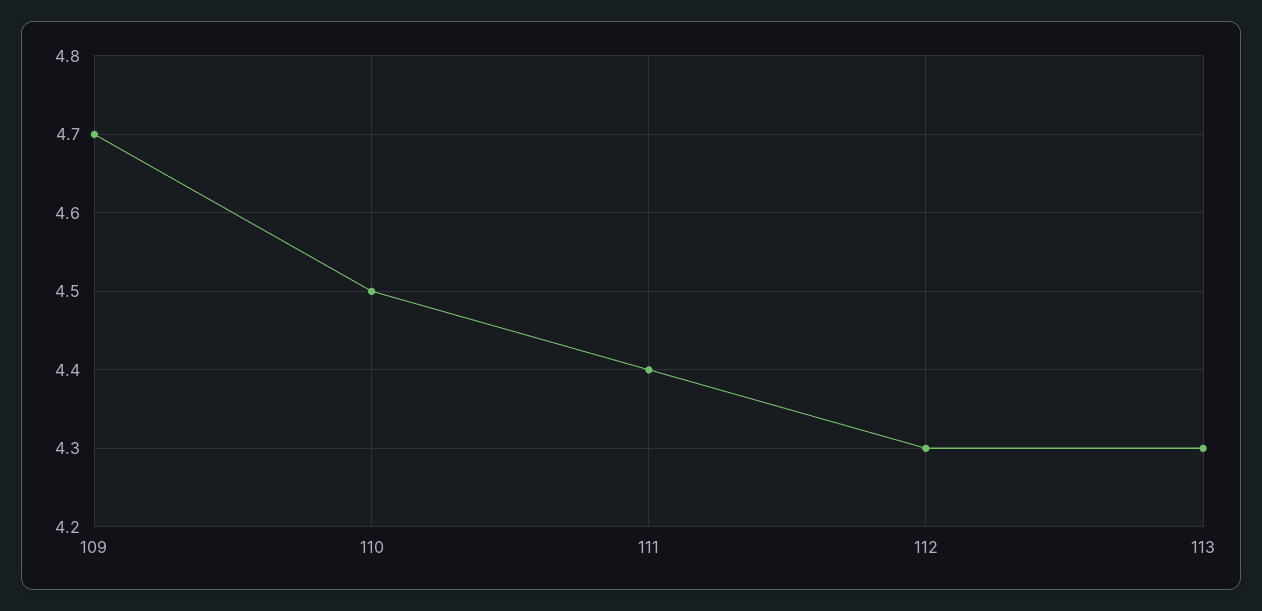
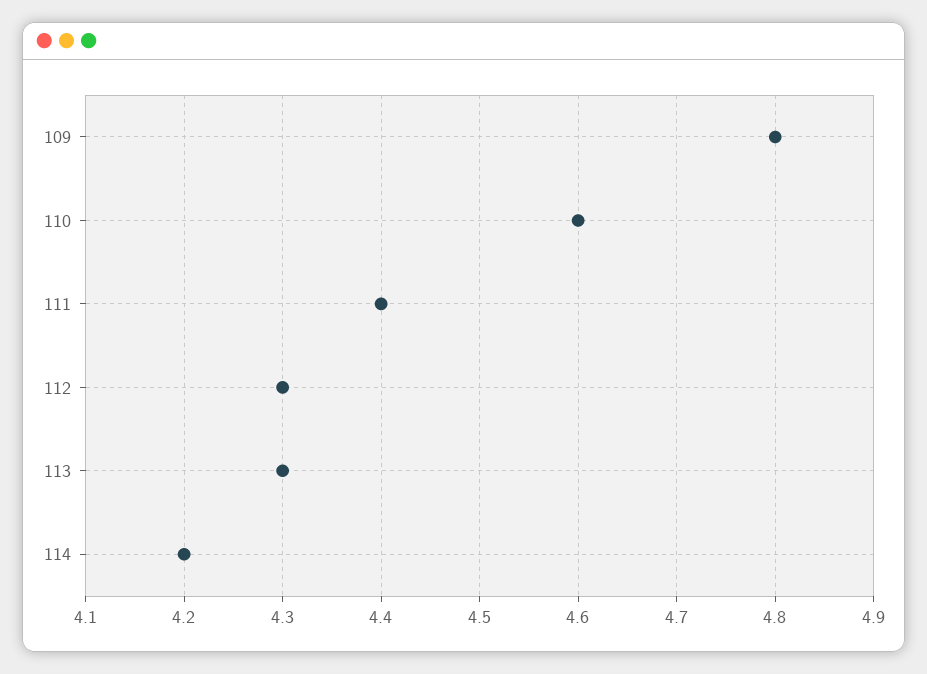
109: 4.7 -> 4.8
110: 4.5 -> 4.6
114: none -> 4.2

